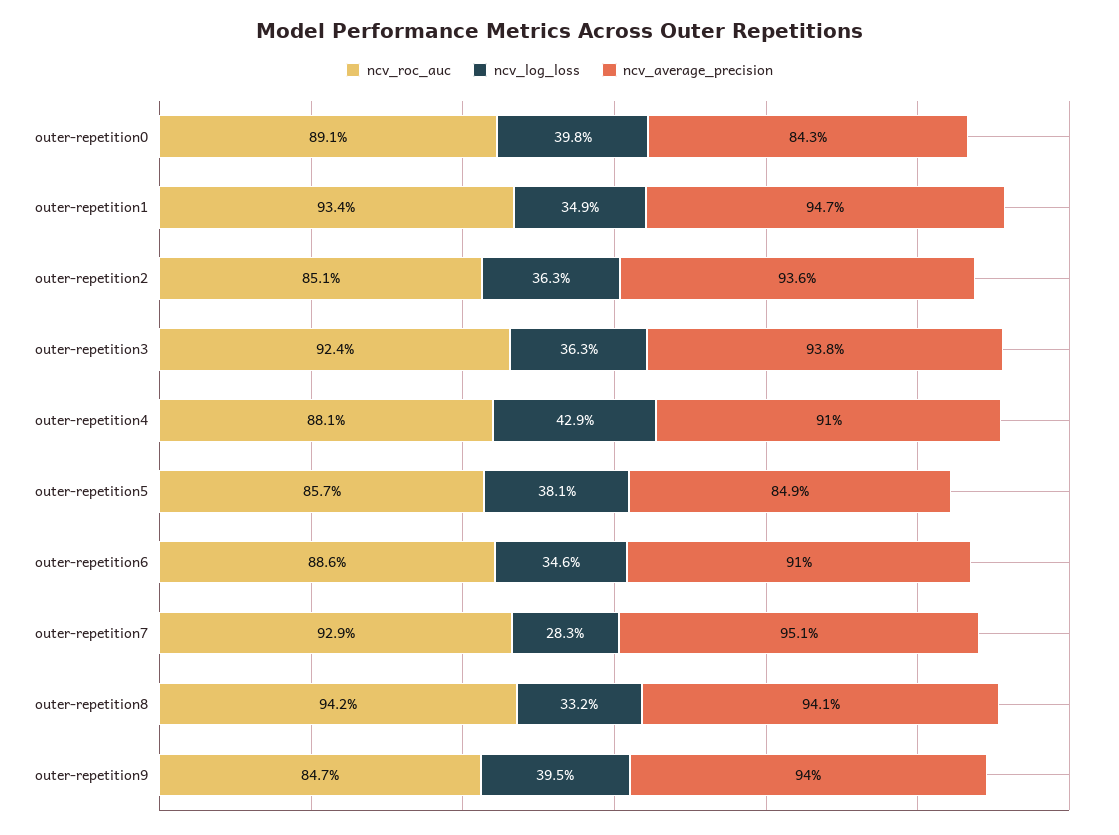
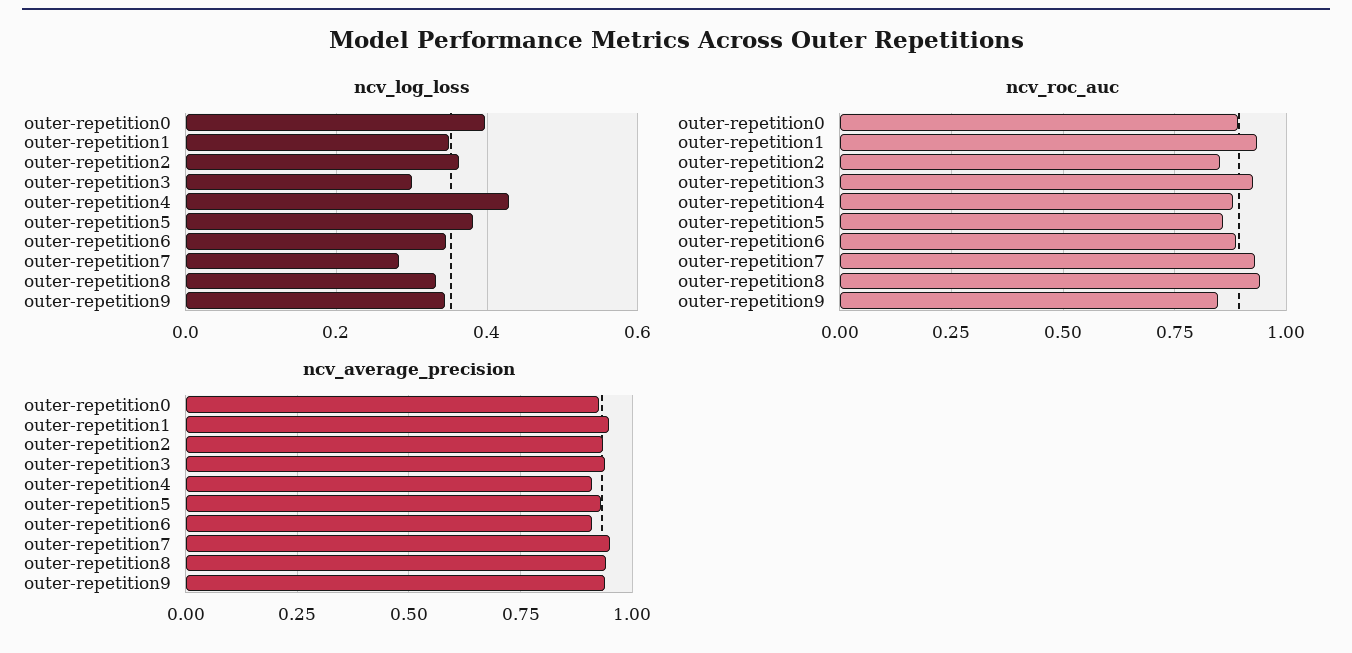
ncv_average_precision, outer-repetition0: 0.843 -> 0.925
ncv_log_loss, outer-repetition3: 0.363 -> 0.3
ncv_average_precision, outer-repetition5: 0.849 -> 0.925
ncv_log_loss, outer-repetition9: 0.395 -> 0.34

